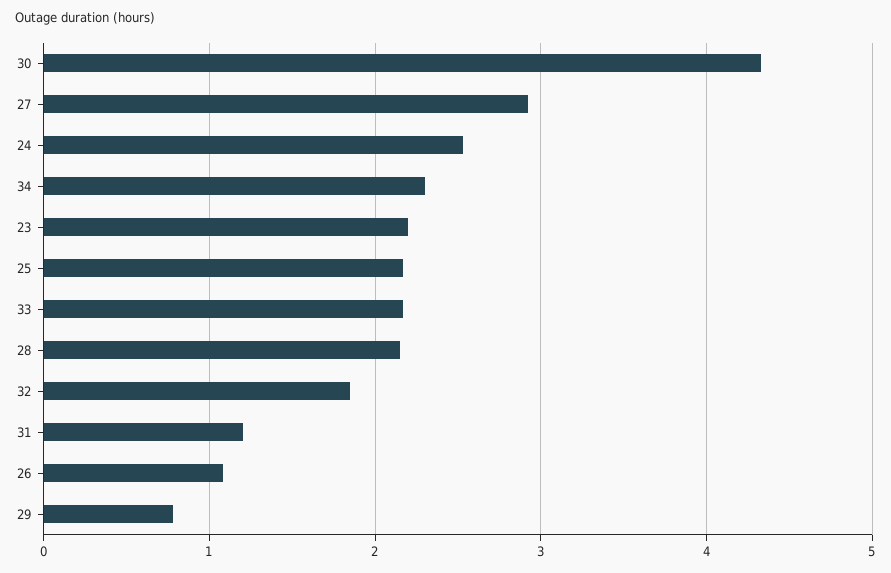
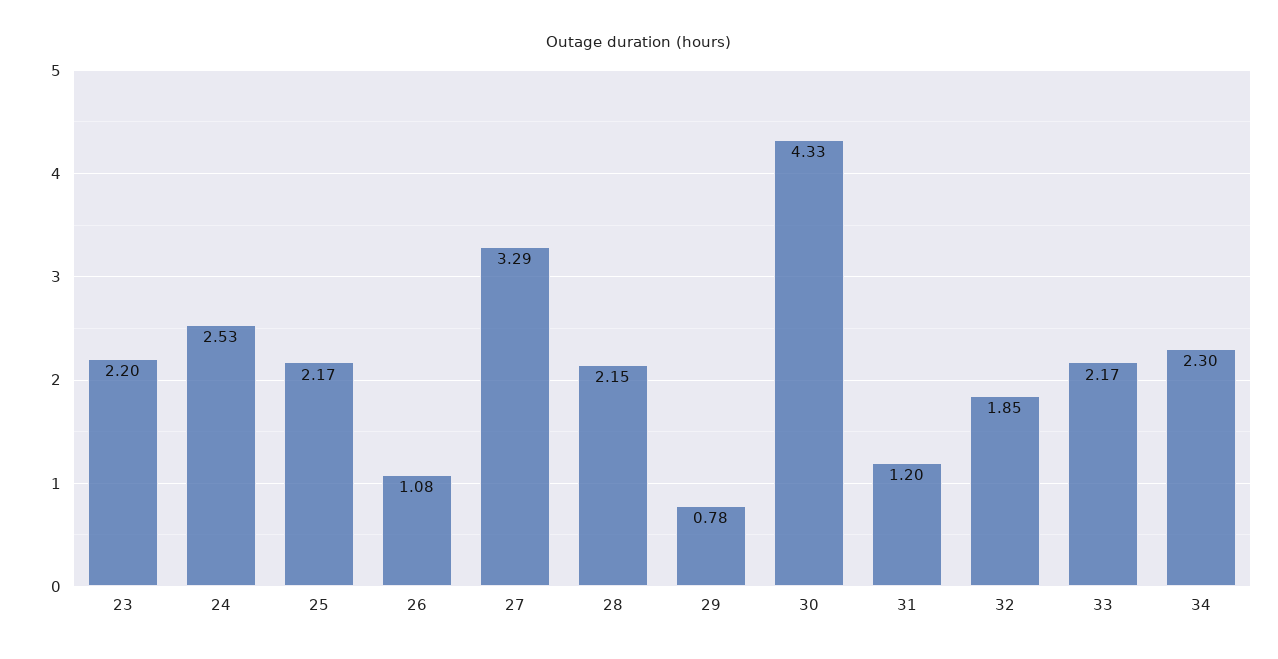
27: 2.9 -> 3.29

